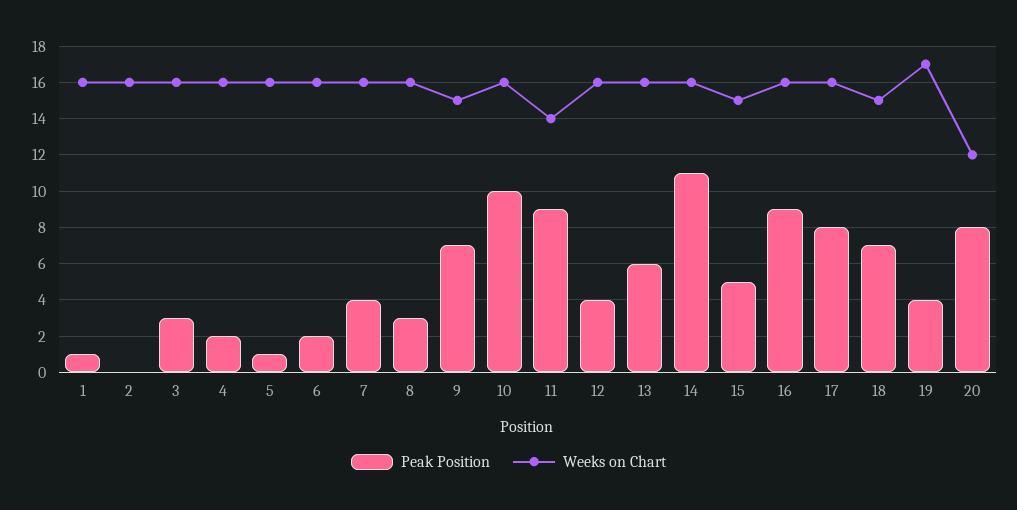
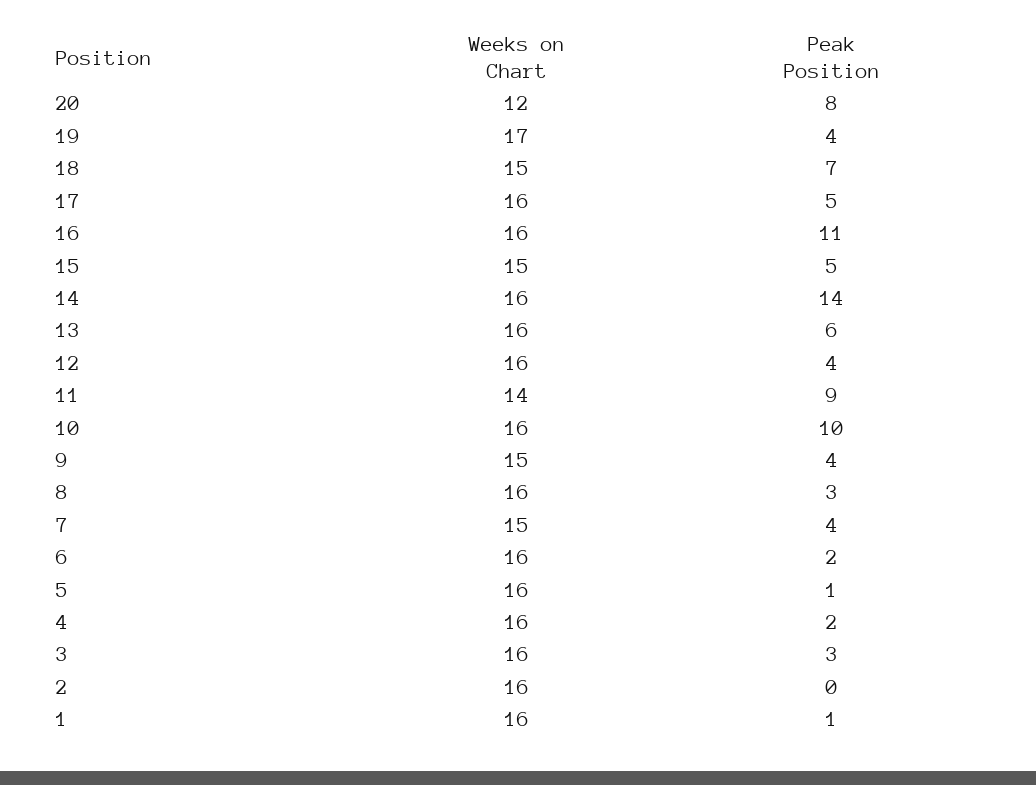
Weeks on Chart, 7: 16 -> 15
Peak Position, 9: 7 -> 4
Peak Position, 14: 11 -> 14
Peak Position, 16: 9 -> 11
Peak Position, 17: 8 -> 5

